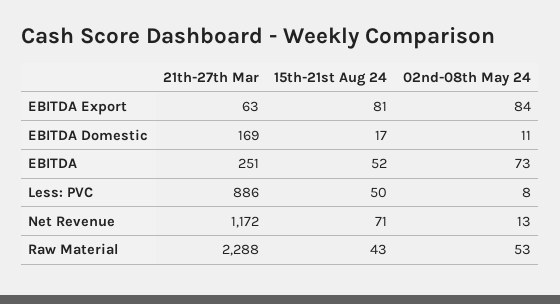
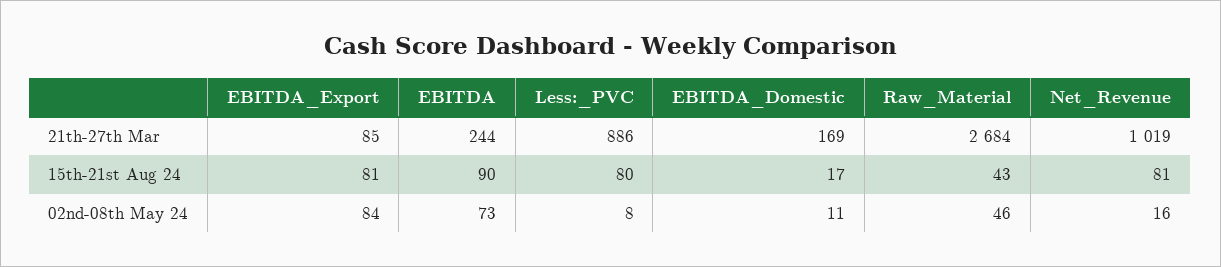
21th-27th Mar, EBITDA Export: 63 -> 85
21th-27th Mar, EBITDA: 251 -> 244
15th-21st Aug 24, EBITDA: 52 -> 90
15th-21st Aug 24, Less: PVC: 50 -> 80
21th-27th Mar, Net Revenue: 1172 -> 1019
15th-21st Aug 24, Net Revenue: 71 -> 81
02nd-08th May 24, Net Revenue: 13 -> 16
21th-27th Mar, Raw Material: 2288 -> 2684
02nd-08th May 24, Raw Material: 53 -> 46

